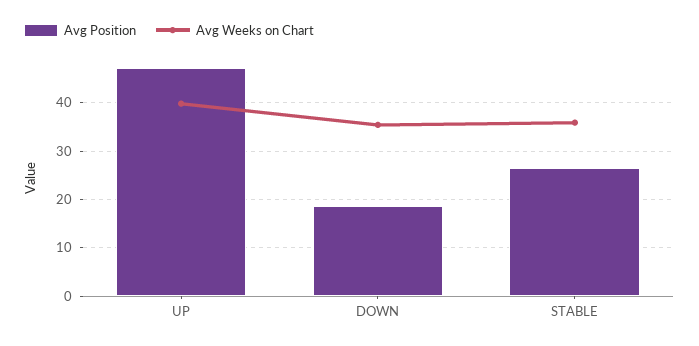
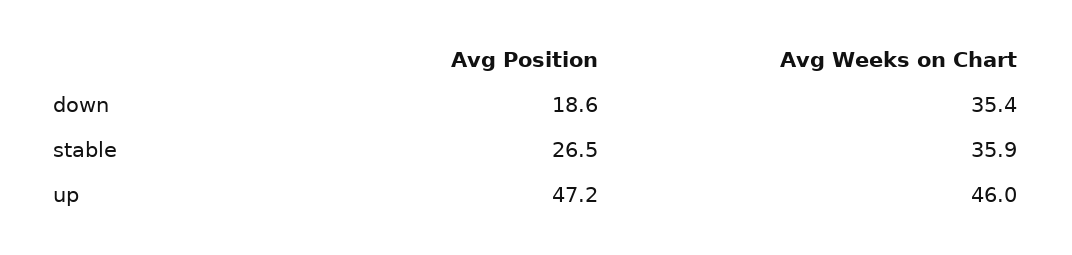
Avg Weeks on Chart, UP: 40 -> 46

